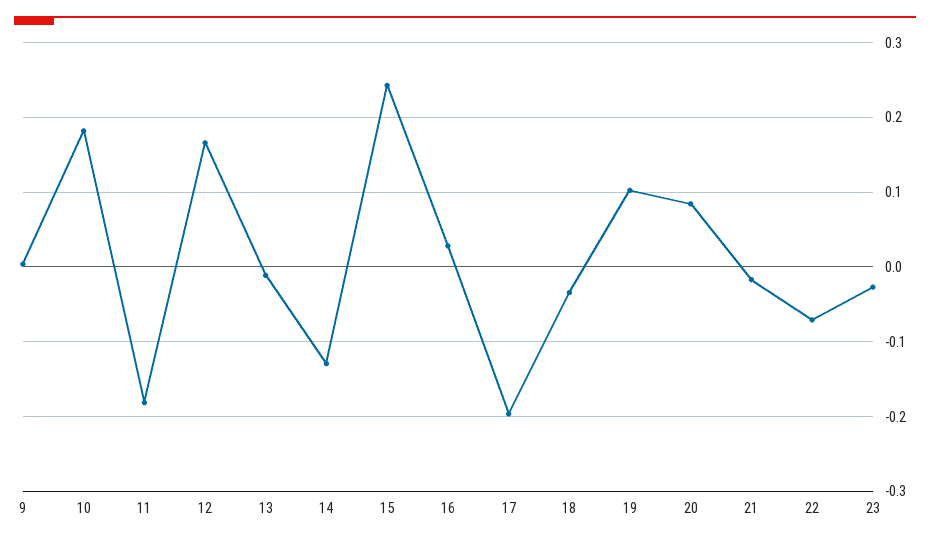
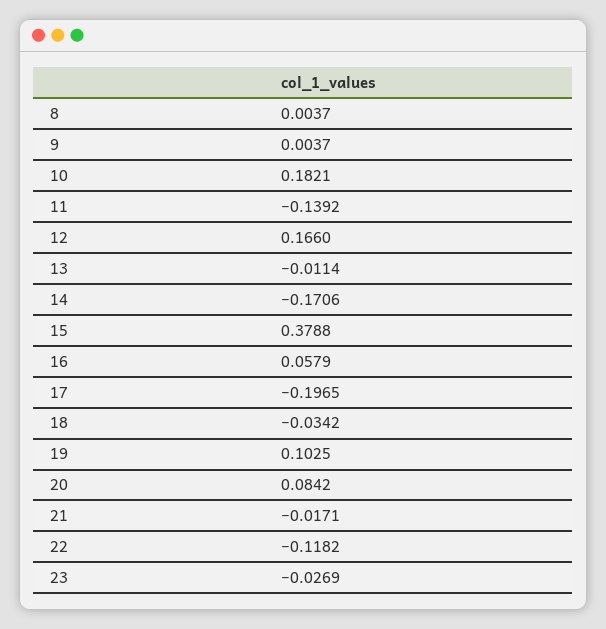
11: -0.18 -> -0.1392
14: -0.13 -> -0.1706
15: 0.24 -> 0.3788
16: 0.03 -> 0.0579
22: -0.07 -> -0.1182
8: none -> 0.0037

